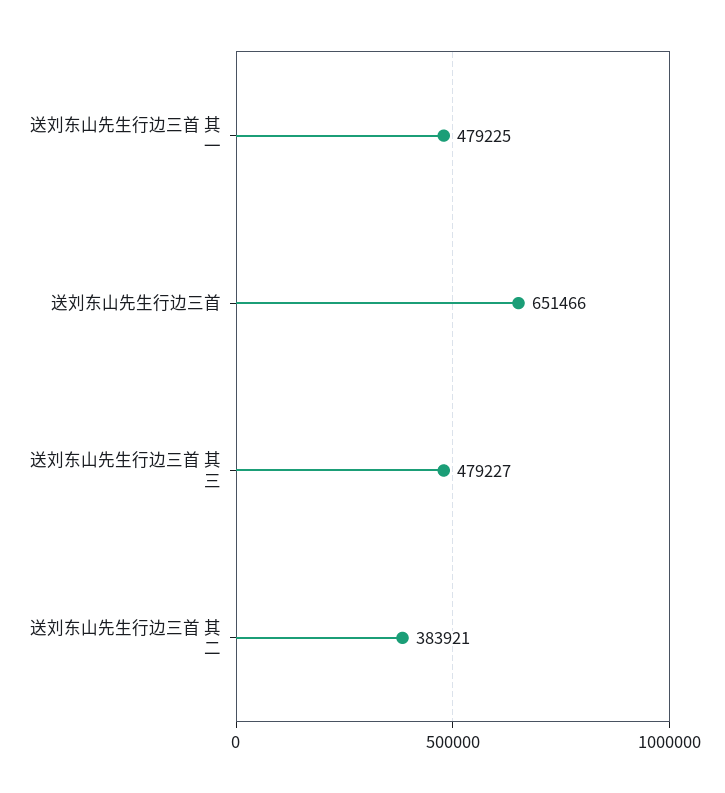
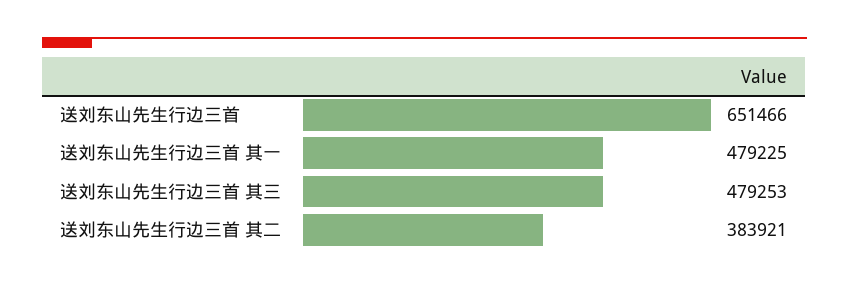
送刘东山先生行边三首 其三: 479227 -> 479253

